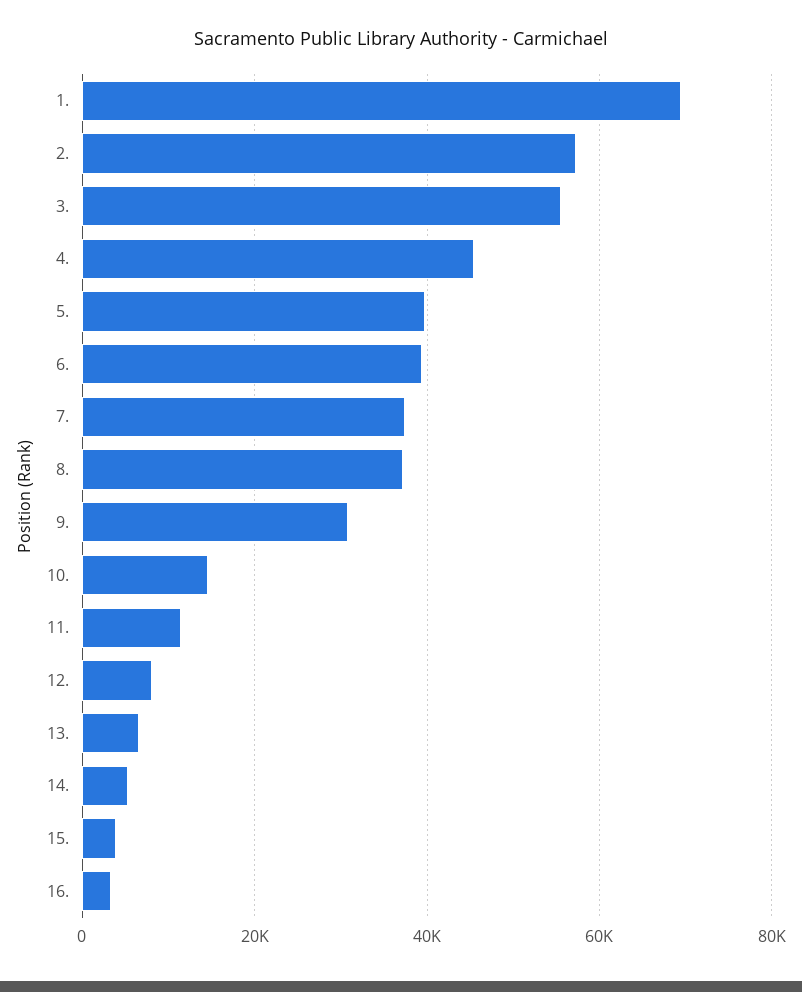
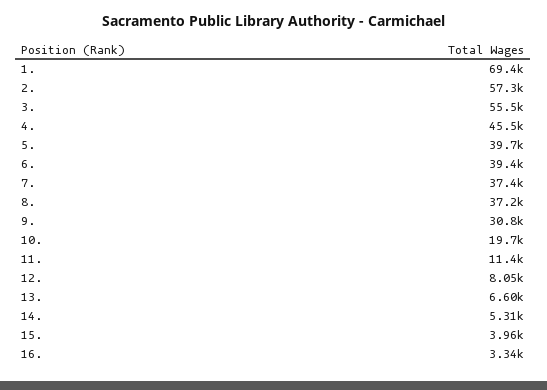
10.: 14000 -> 19700

